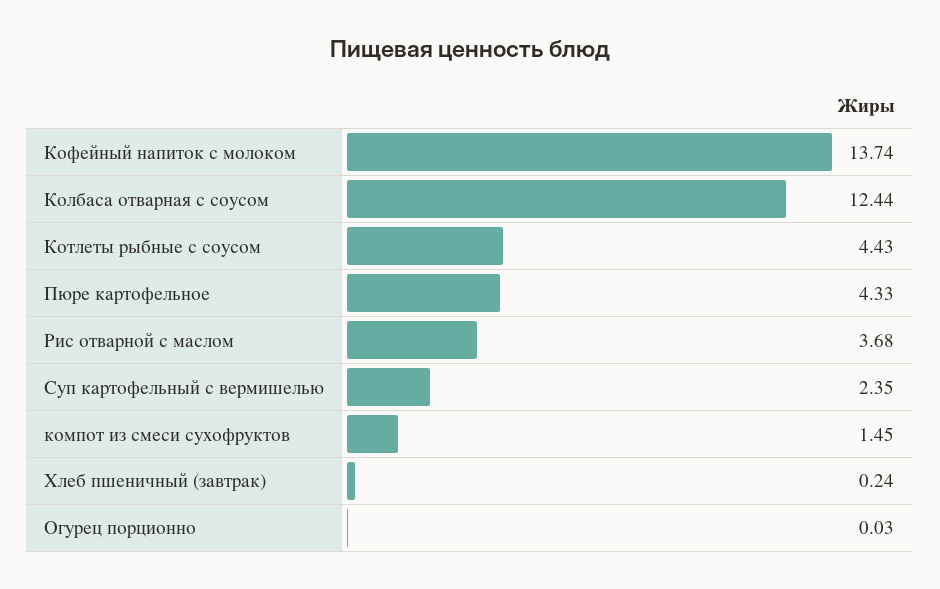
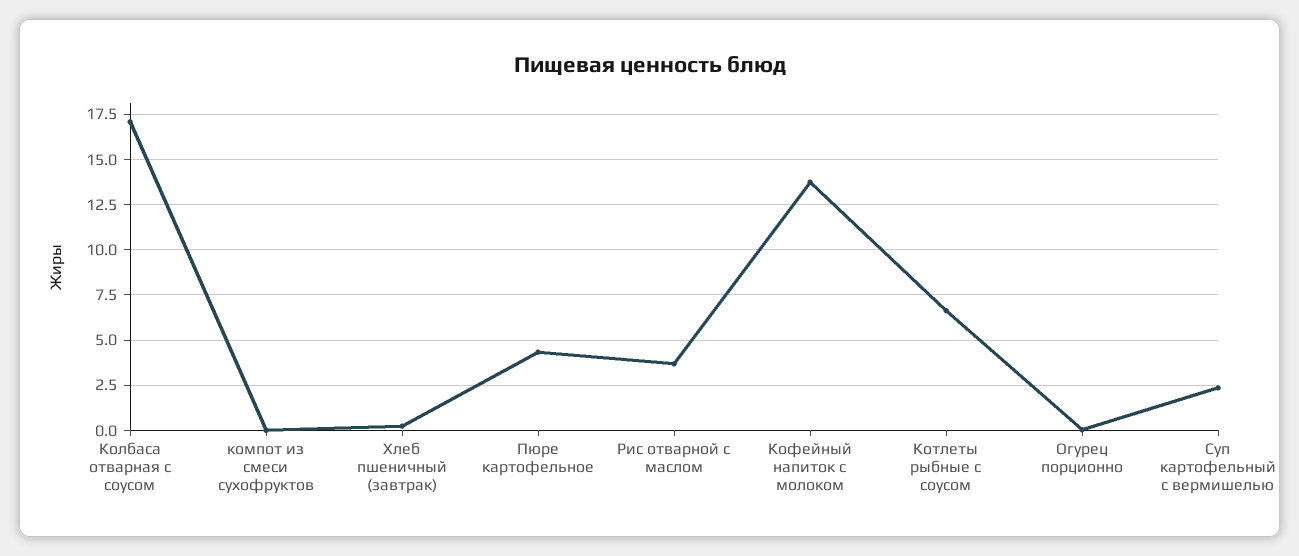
Колбаса отварная с соусом: 12.44 -> 17
Котлеты рыбные с соусом: 4.43 -> 6.5
компот из смеси сухофруктов: 1.45 -> 0

